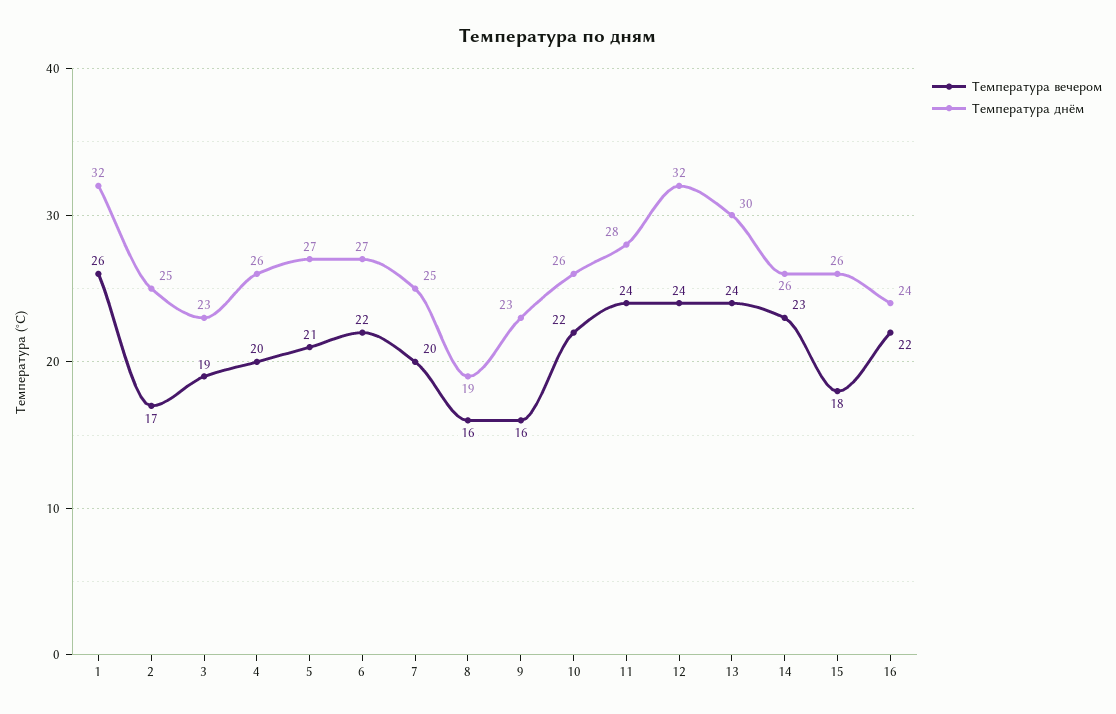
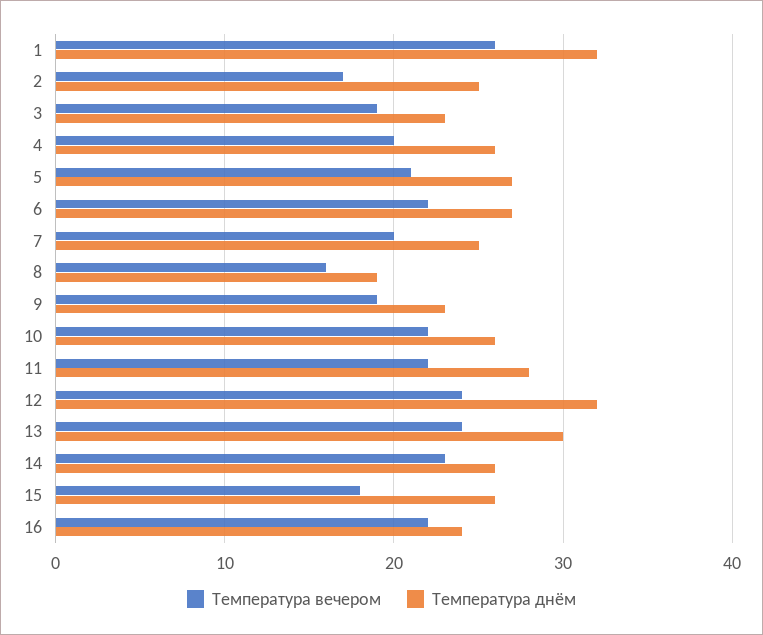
Температура вечером, 9: 16 -> 19
Температура вечером, 11: 24 -> 22

